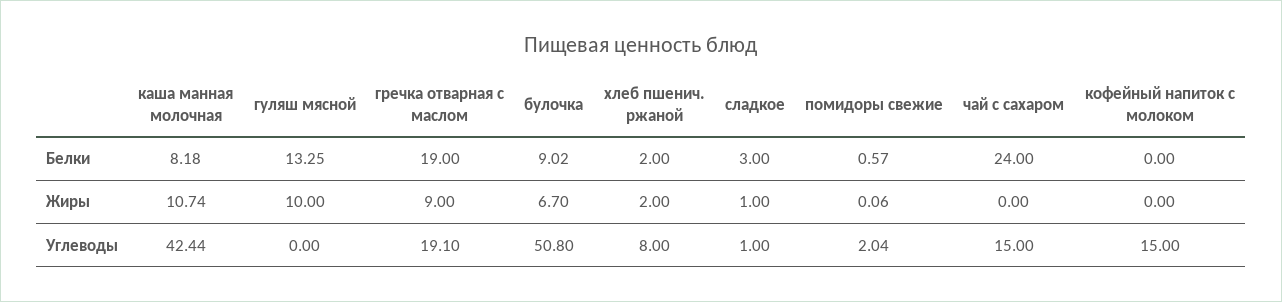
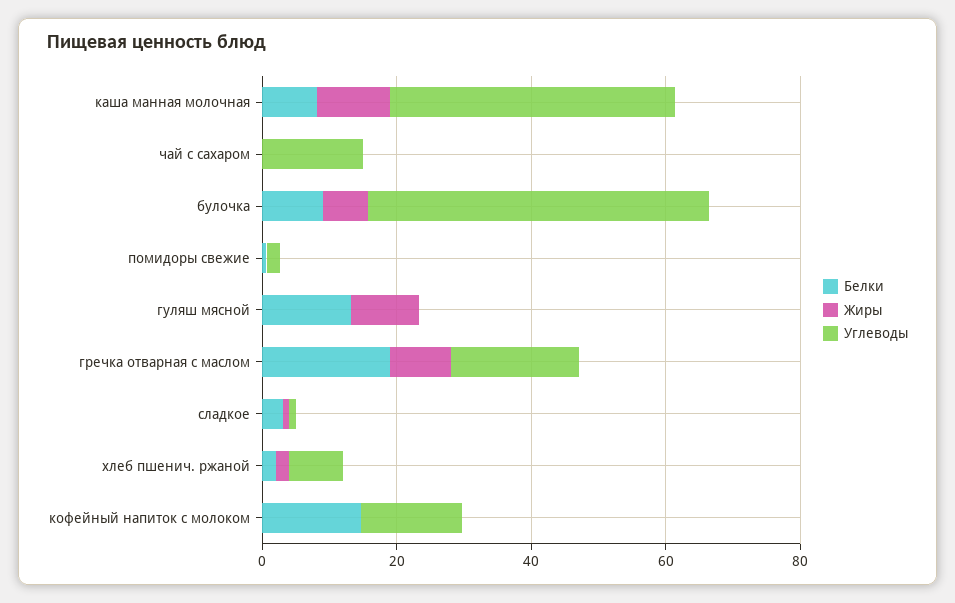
Белки, чай с сахаром: 24 -> 0
Белки, кофейный напиток с молоком: 0 -> 15

